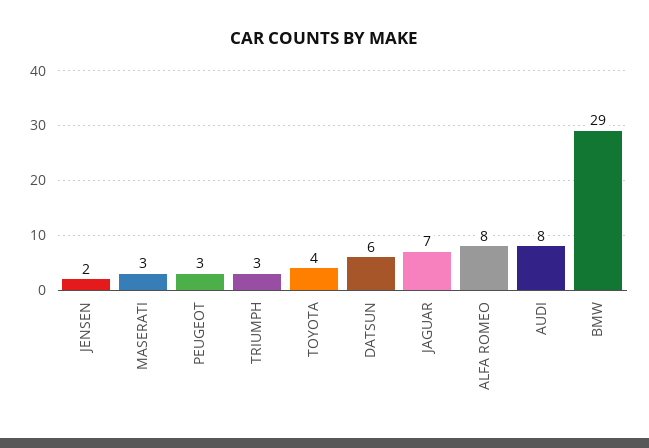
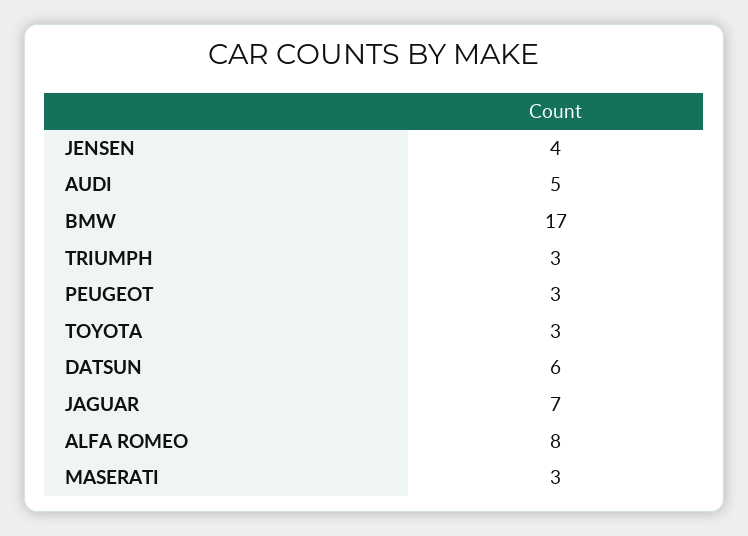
JENSEN: 2 -> 4
TOYOTA: 4 -> 3
AUDI: 8 -> 5
BMW: 29 -> 17

